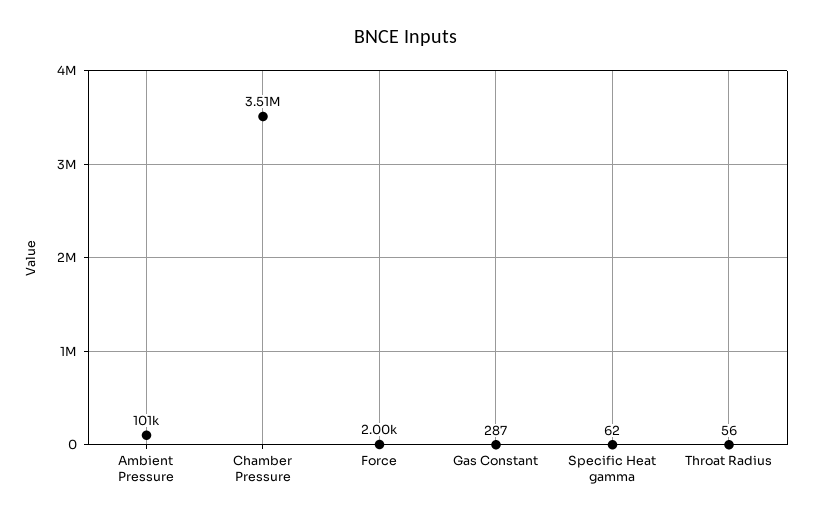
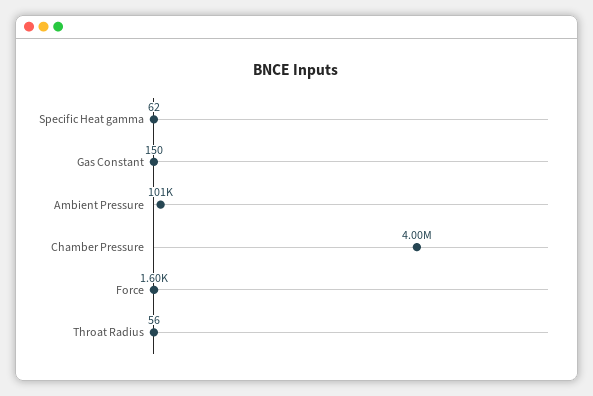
Chamber Pressure: 3510000 -> 4000000
Force: 2000 -> 1600
Gas Constant: 287 -> 150

